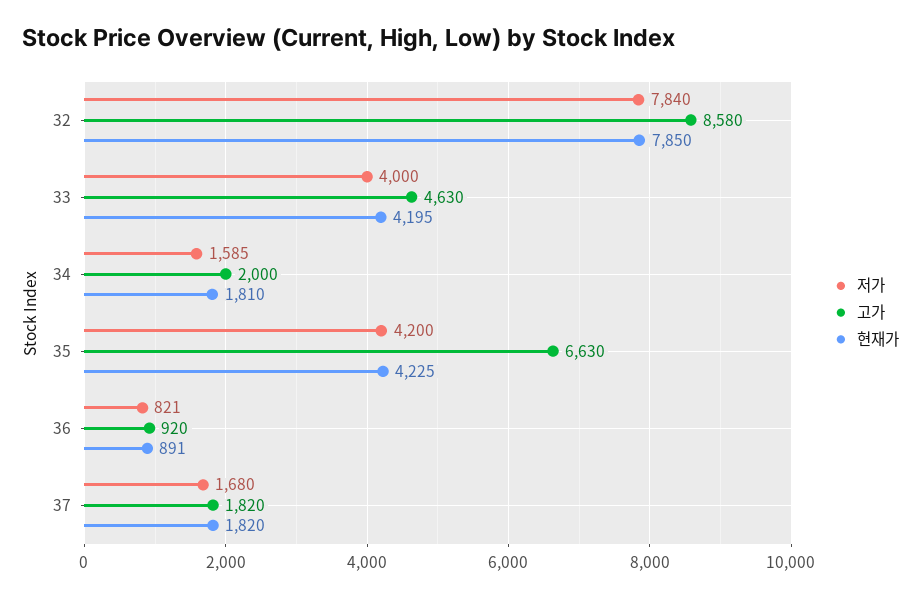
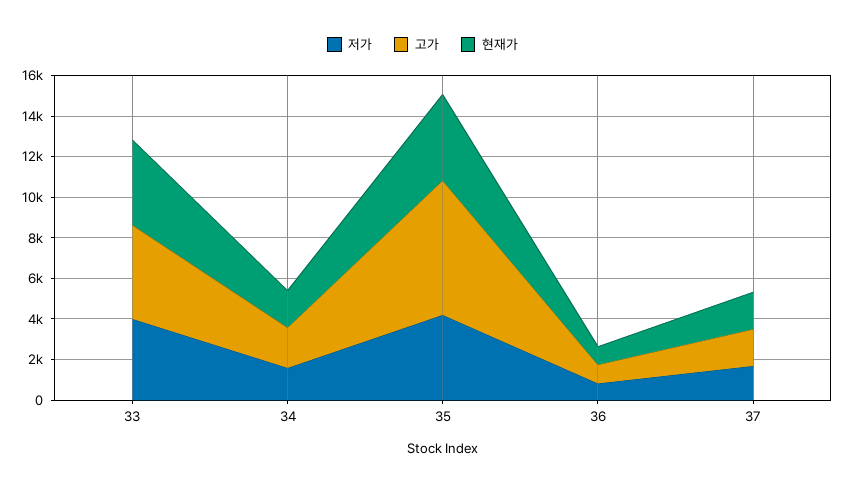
저가, 32: 7840 -> none
고가, 32: 8580 -> none
현재가, 32: 7850 -> none

